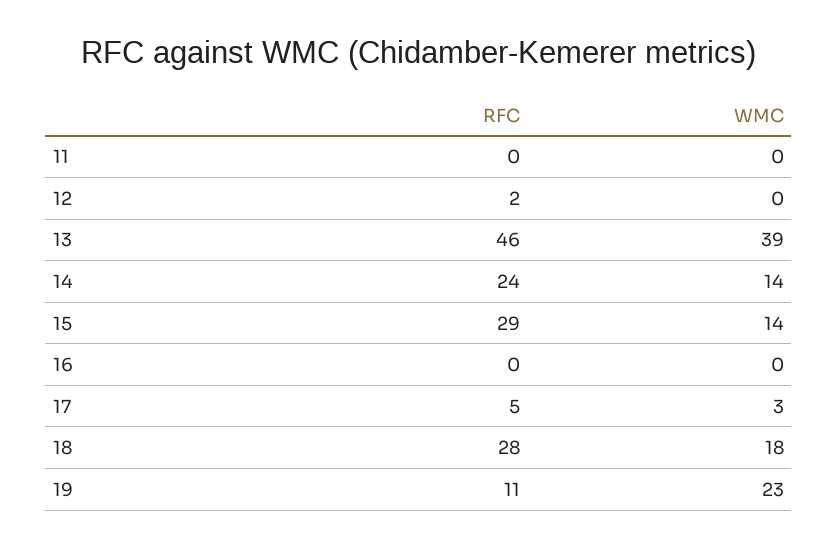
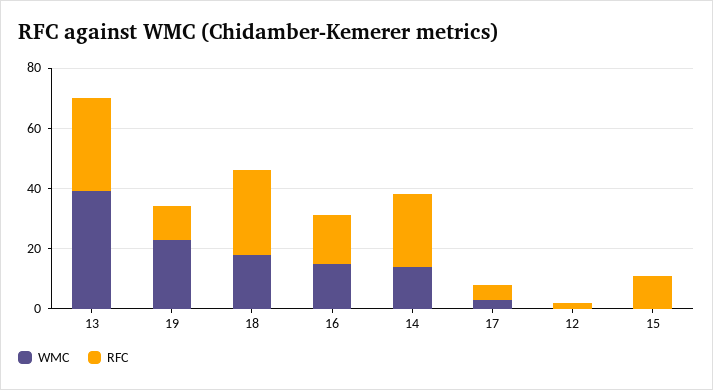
RFC, 11: 0 -> none
WMC, 11: 0 -> none
RFC, 13: 46 -> 30
RFC, 15: 29 -> 10
WMC, 15: 14 -> 0
RFC, 16: 0 -> 15
WMC, 16: 0 -> 15

